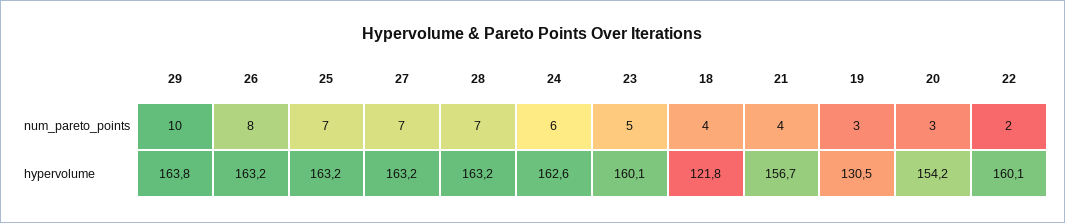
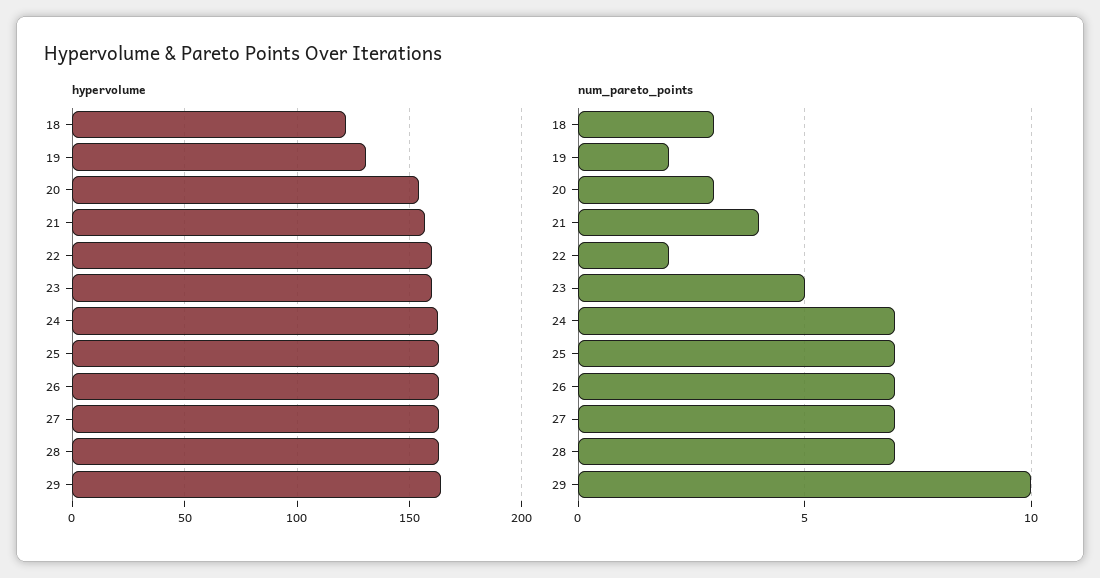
num_pareto_points, 26: 8 -> 7
num_pareto_points, 24: 6 -> 7
num_pareto_points, 18: 4 -> 3
num_pareto_points, 19: 3 -> 2

